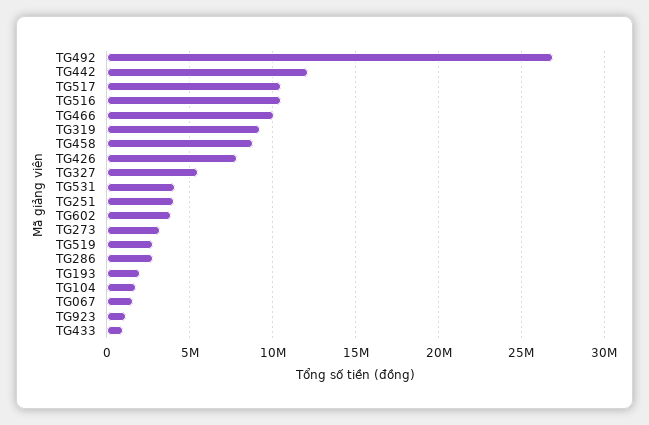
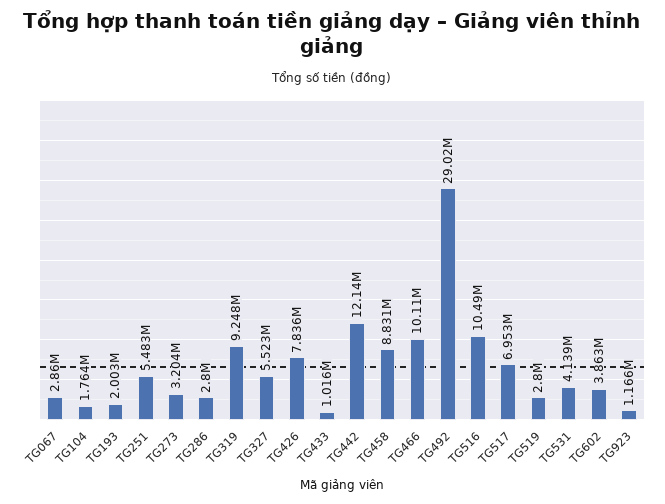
TG492: 27000000 -> 29020000
TG517: 10500000 -> 6953000
TG251: 4000000 -> 5483000
TG067: 1500000 -> 2860000

